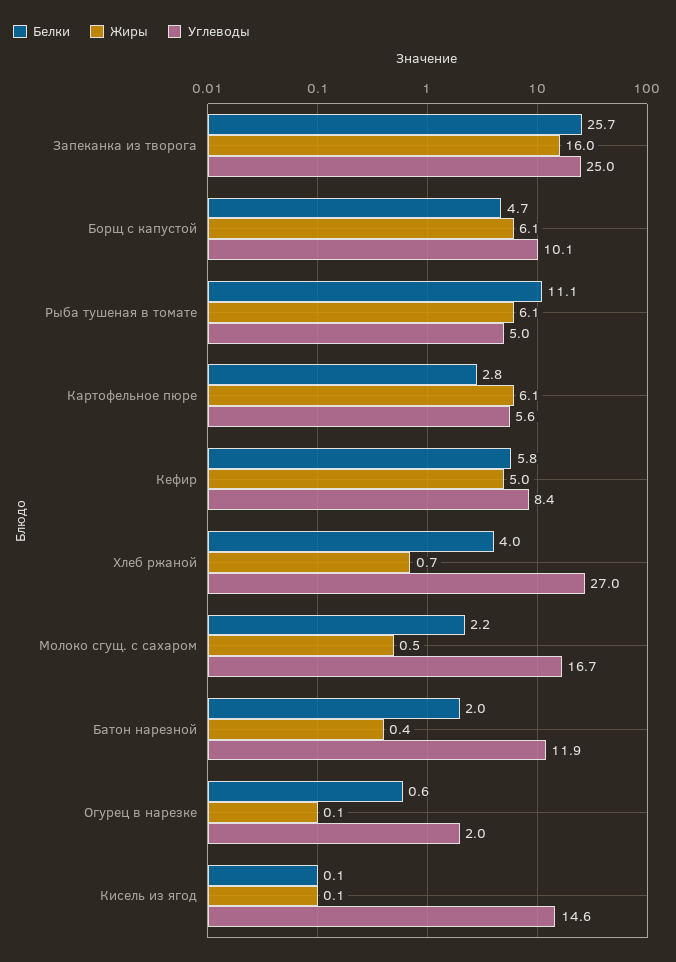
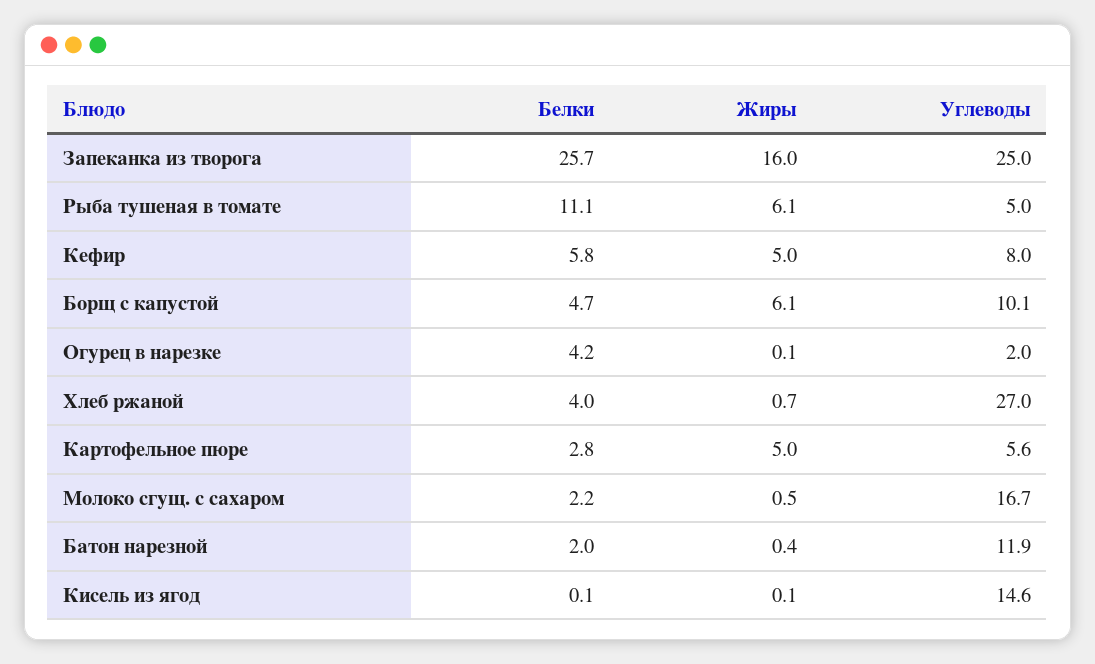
Жиры, Картофельное пюре: 6.1 -> 5
Углеводы, Кефир: 8.4 -> 8
Белки, Огурец в нарезке: 0.6 -> 4.2

